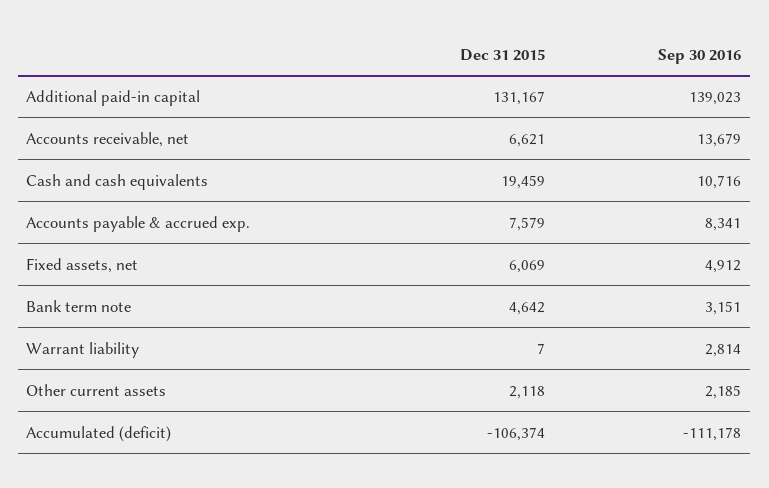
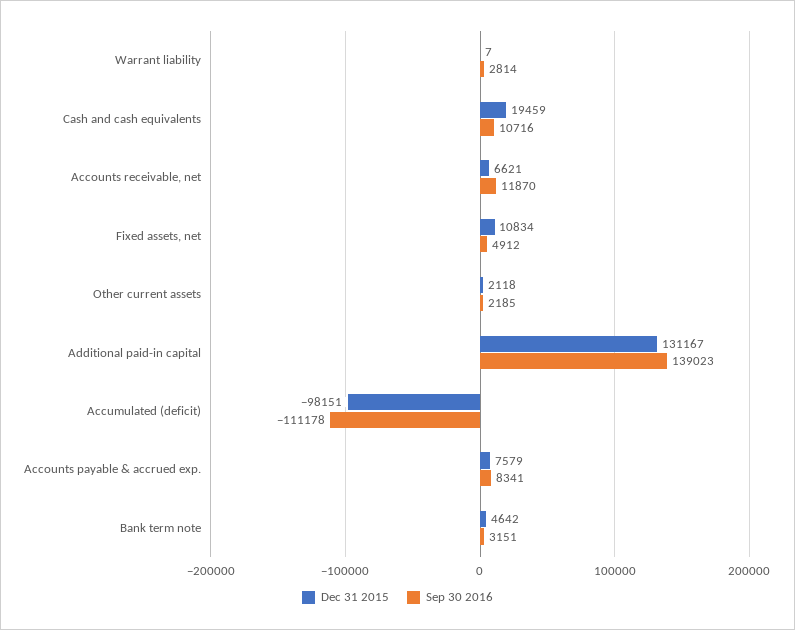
Sep 30 2016, Accounts receivable, net: 13679 -> 11870
Dec 31 2015, Fixed assets, net: 6069 -> 10834
Dec 31 2015, Accumulated (deficit): -106374 -> -98151

